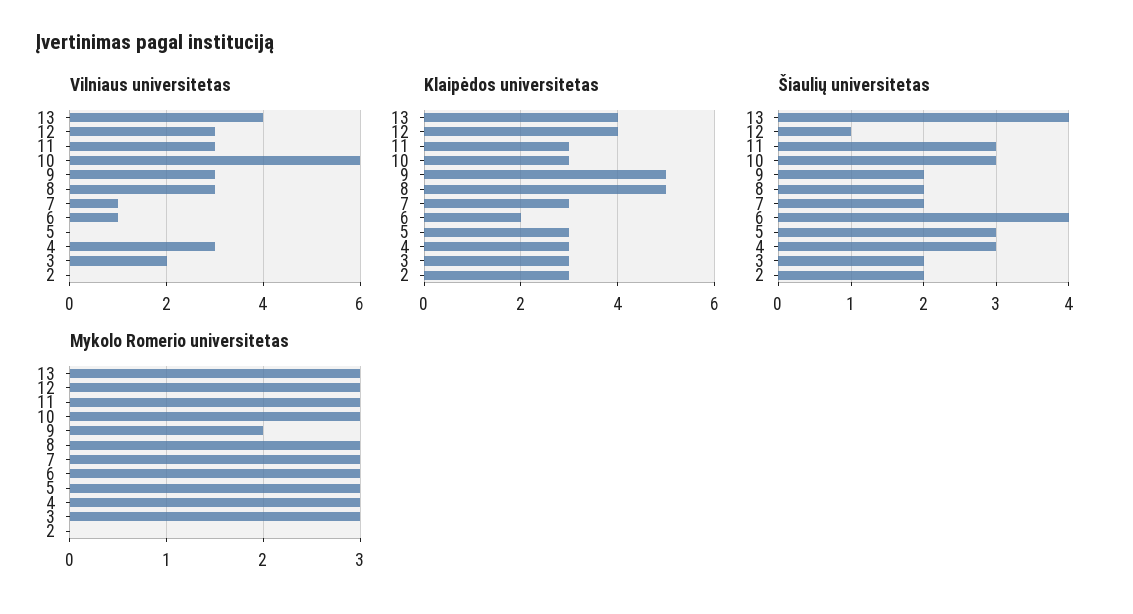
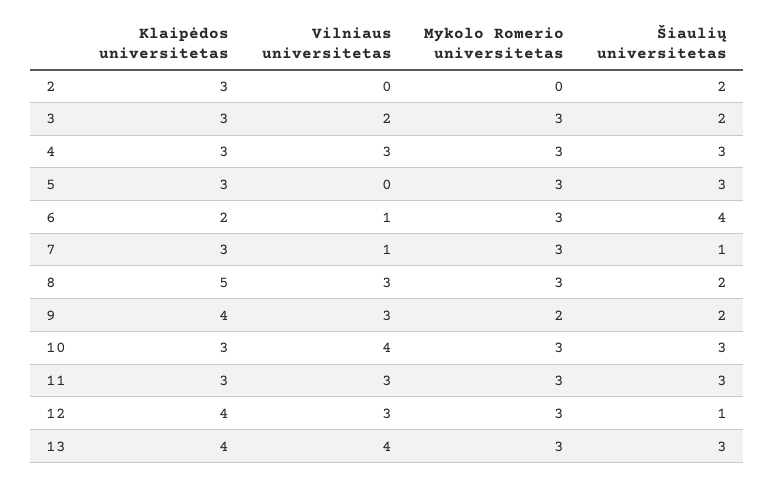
Vilniaus universitetas, 10: 6 -> 4
Klaipėdos universitetas, 9: 5 -> 4
Šiaulių universitetas, 13: 4 -> 3
Šiaulių universitetas, 7: 2 -> 1

